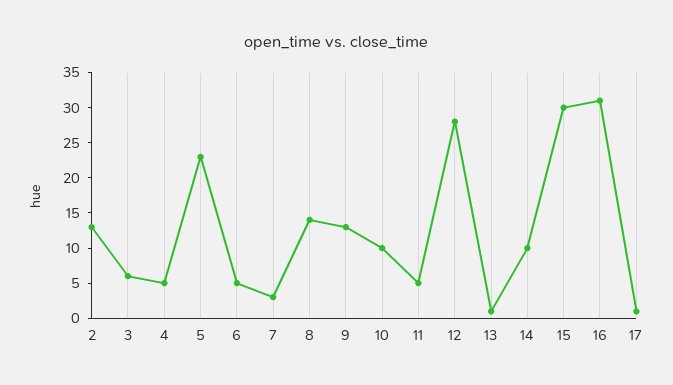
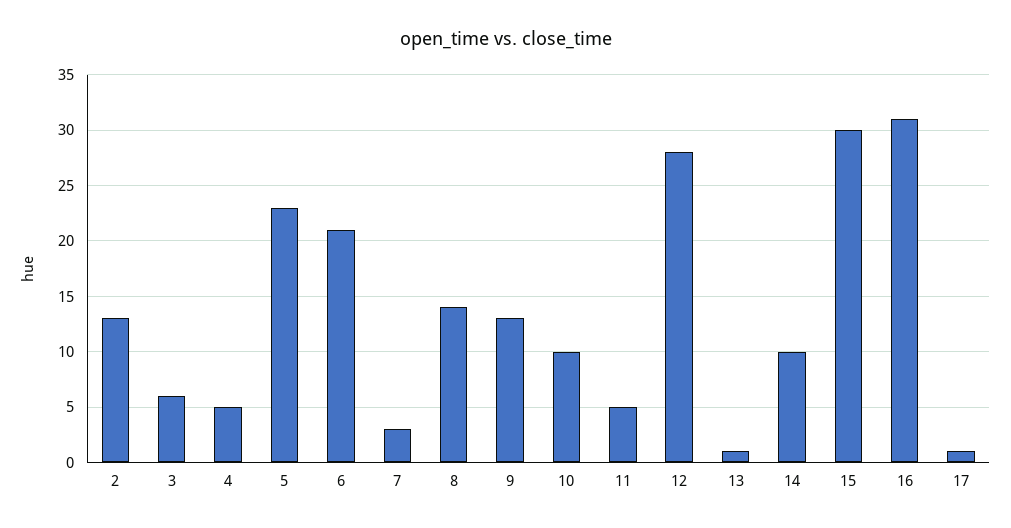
6: 5 -> 21

